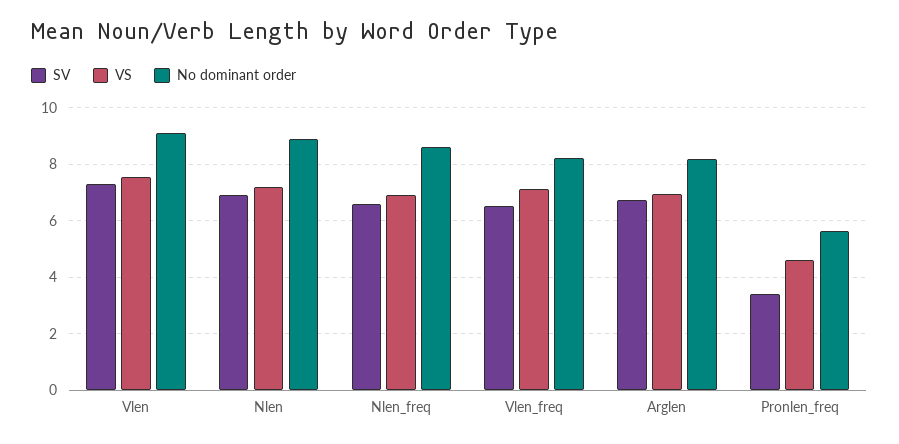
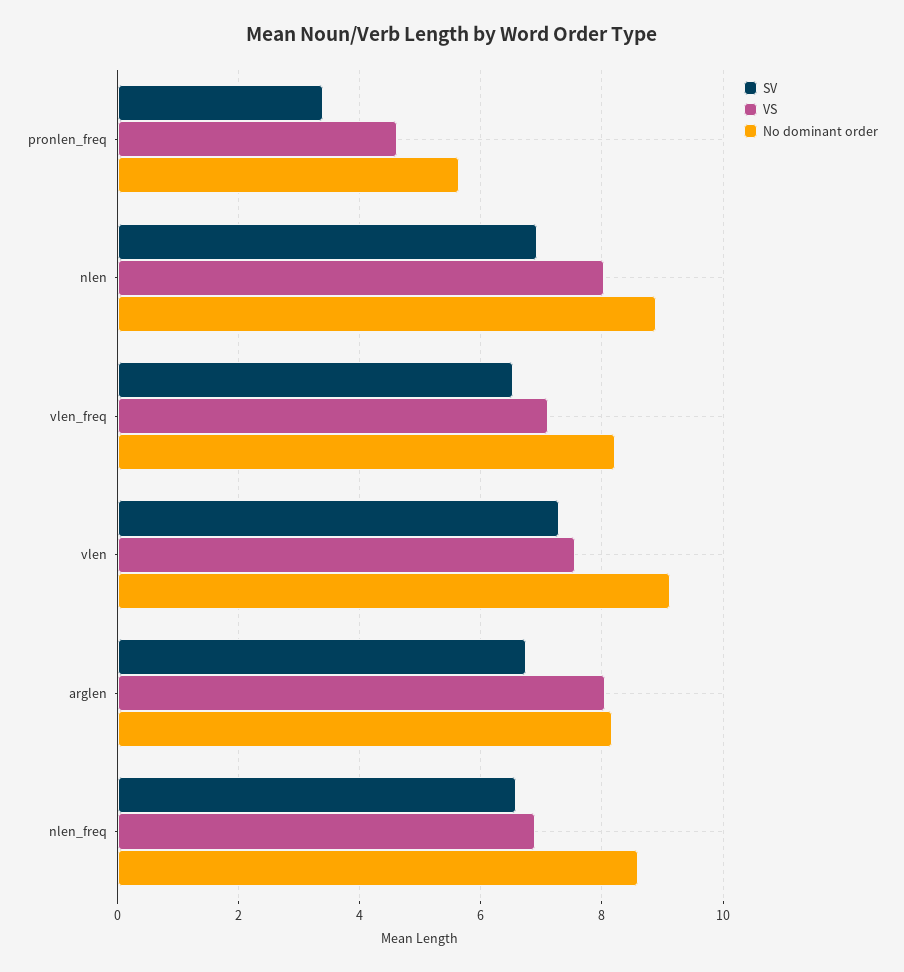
VS, Nlen: 7.25 -> 8
VS, Arglen: 7 -> 8

